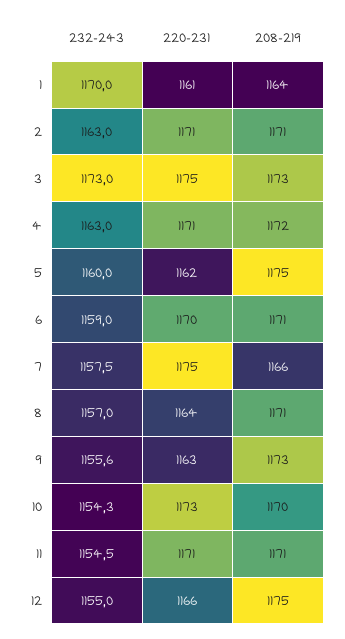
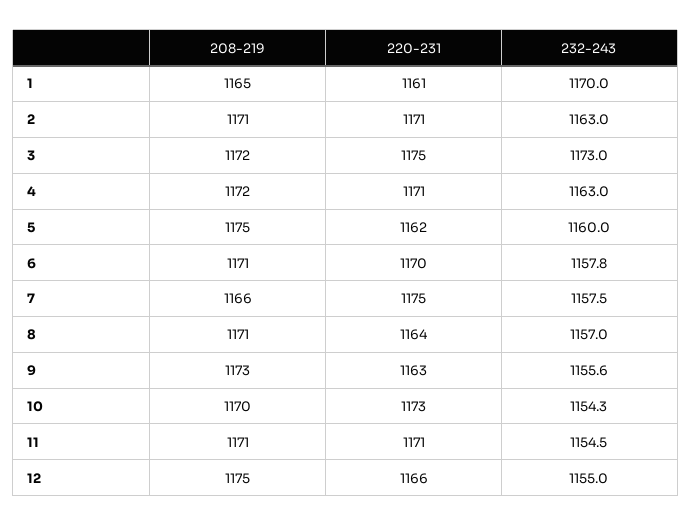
208-219, 1: 1164 -> 1165
208-219, 3: 1173 -> 1172
232-243, 6: 1159 -> 1157.8

